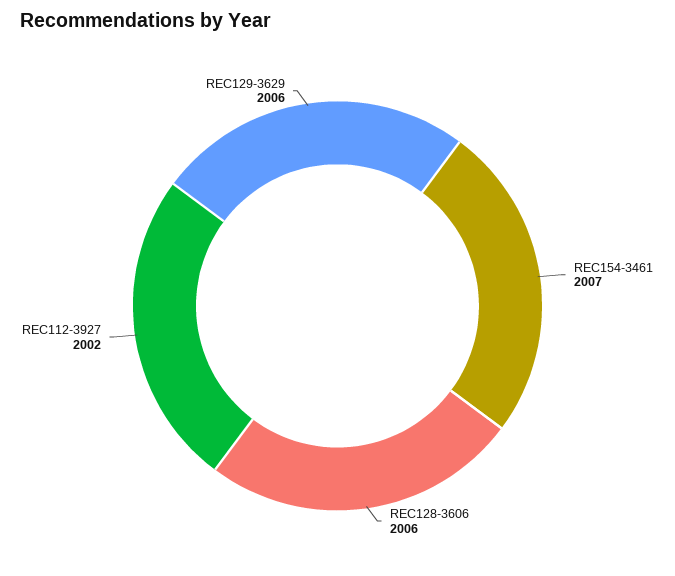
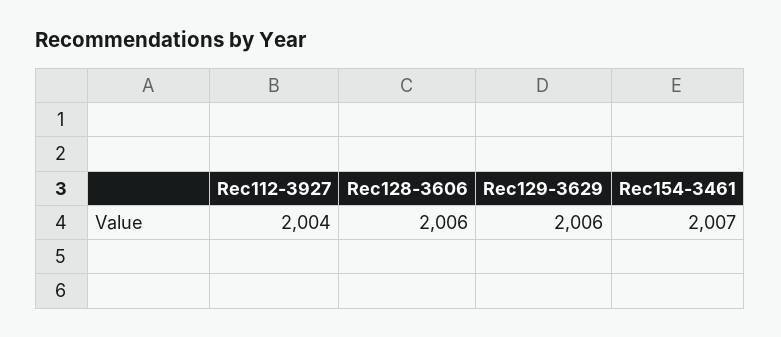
REC112-3927: 2002 -> 2004

